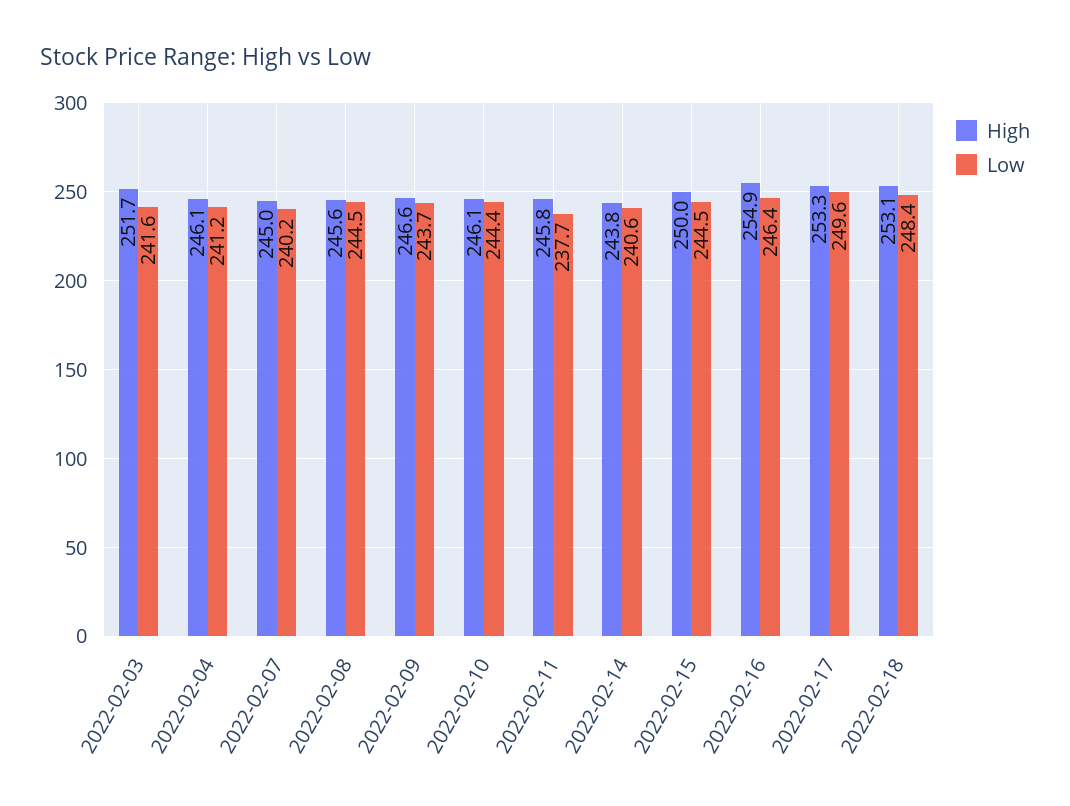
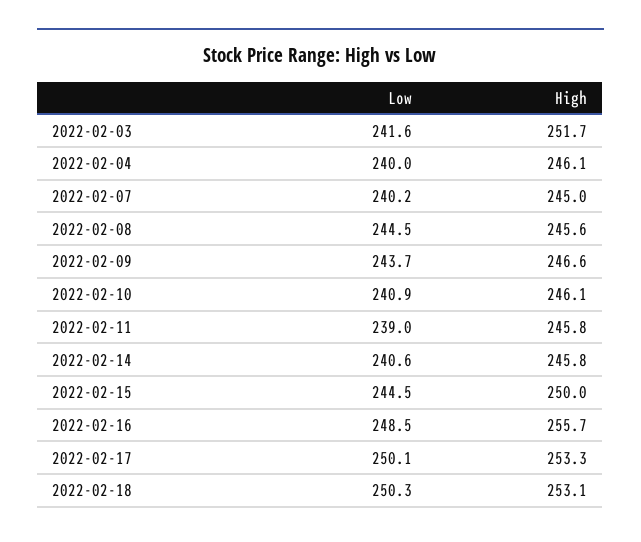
Low, 2022-02-04: 241.2 -> 240
Low, 2022-02-10: 244.4 -> 240.9
Low, 2022-02-11: 237.7 -> 239
High, 2022-02-14: 243.8 -> 245.8
High, 2022-02-16: 254.9 -> 255.7
Low, 2022-02-16: 246.4 -> 248.5
Low, 2022-02-17: 249.6 -> 250.1
Low, 2022-02-18: 248.4 -> 250.3

